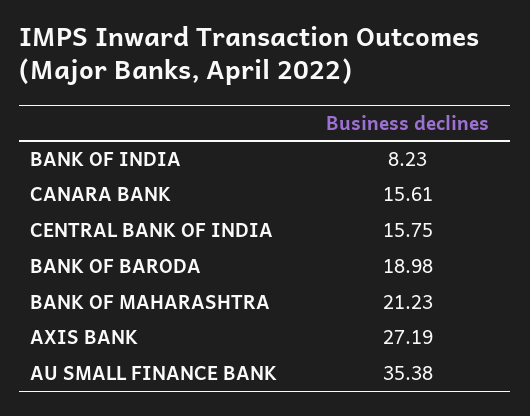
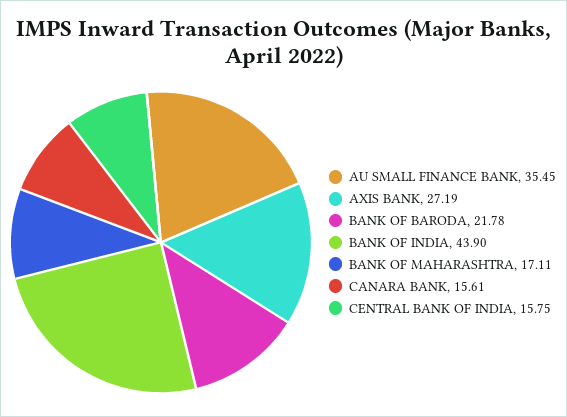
BANK OF INDIA: 8.23 -> 43.9
BANK OF BARODA: 18.98 -> 21.78
BANK OF MAHARASHTRA: 21.23 -> 17.11
AU SMALL FINANCE BANK: 35.38 -> 35.45

